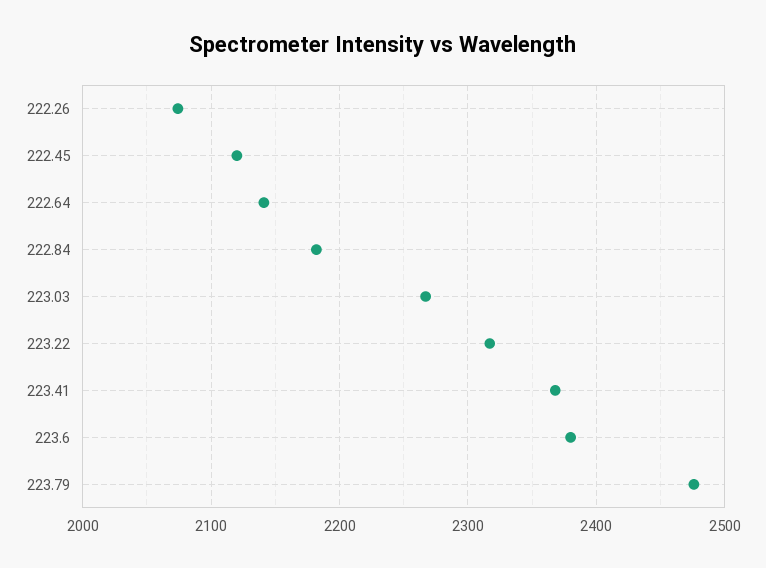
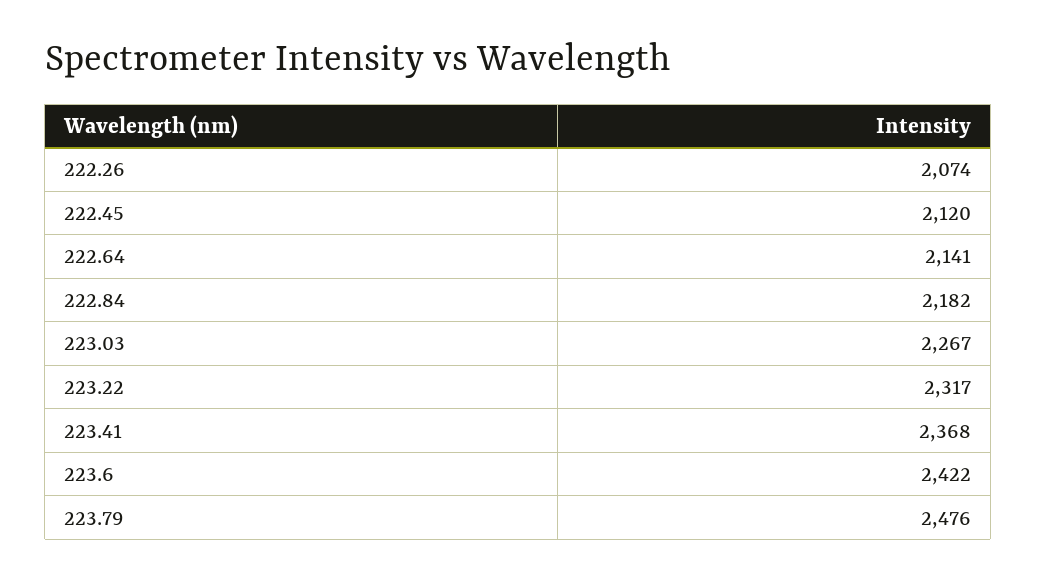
223.6: 2380 -> 2422

